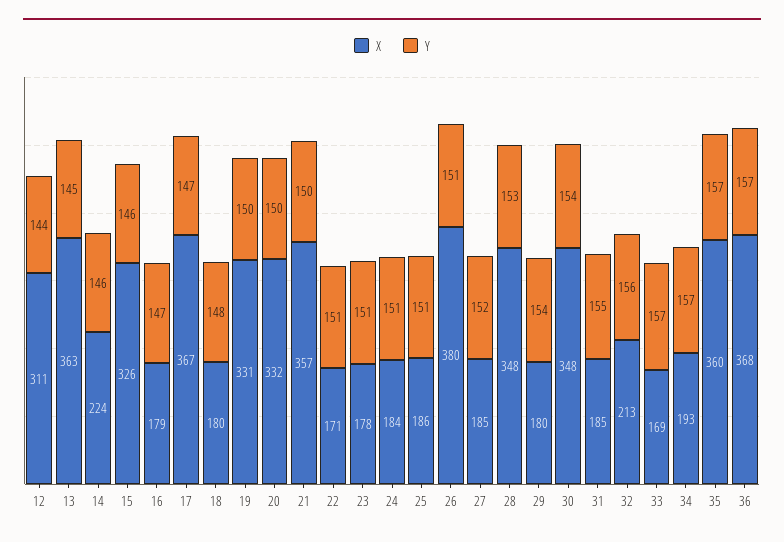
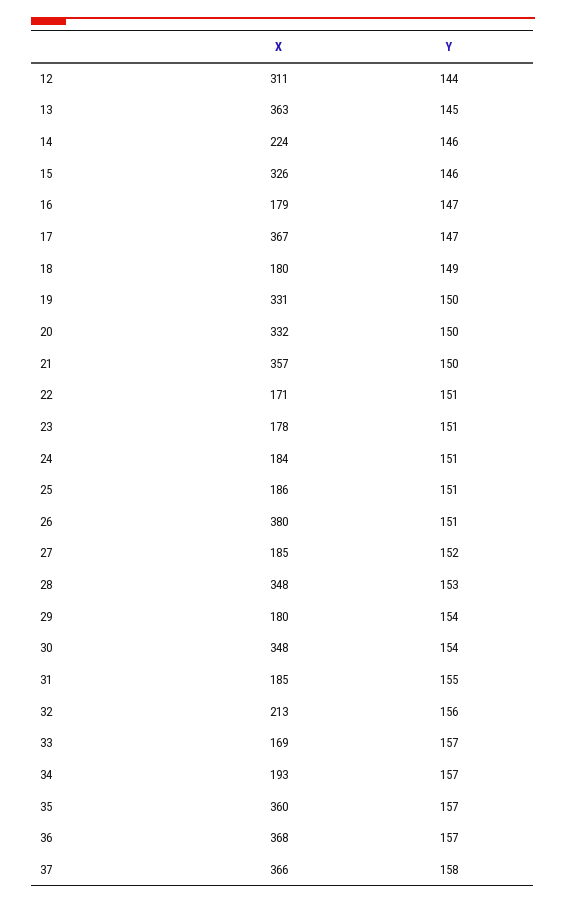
Y, 18: 148 -> 149
X, 37: none -> 366
Y, 37: none -> 158

